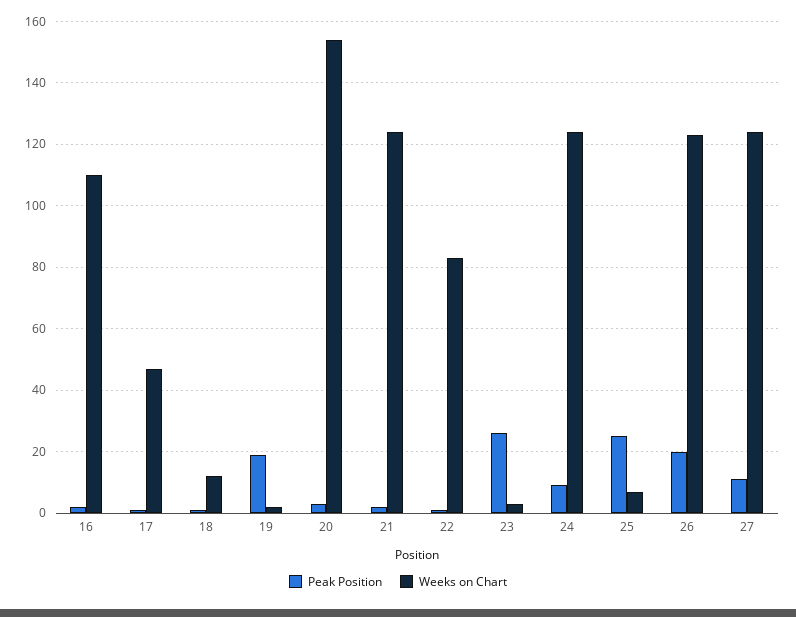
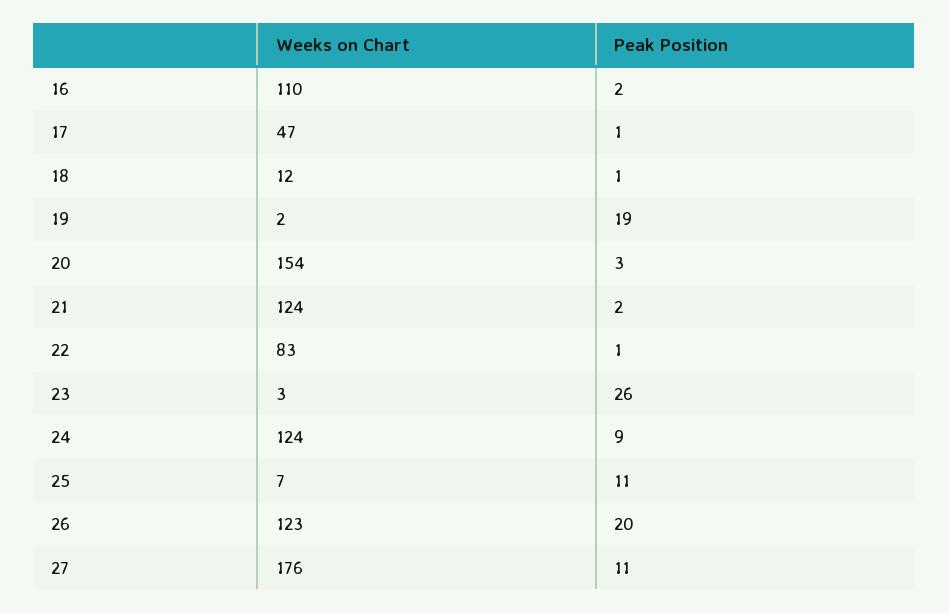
Peak Position, 25: 25 -> 11
Weeks on Chart, 27: 125 -> 176

